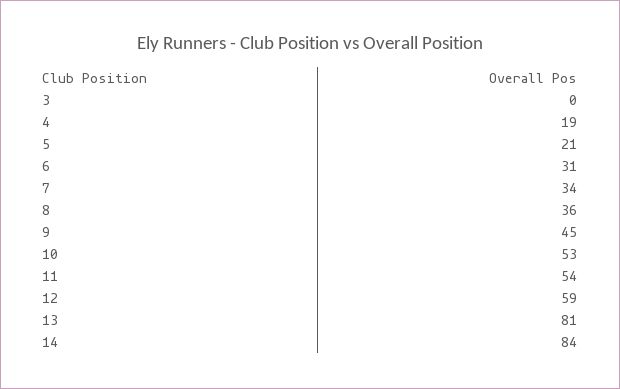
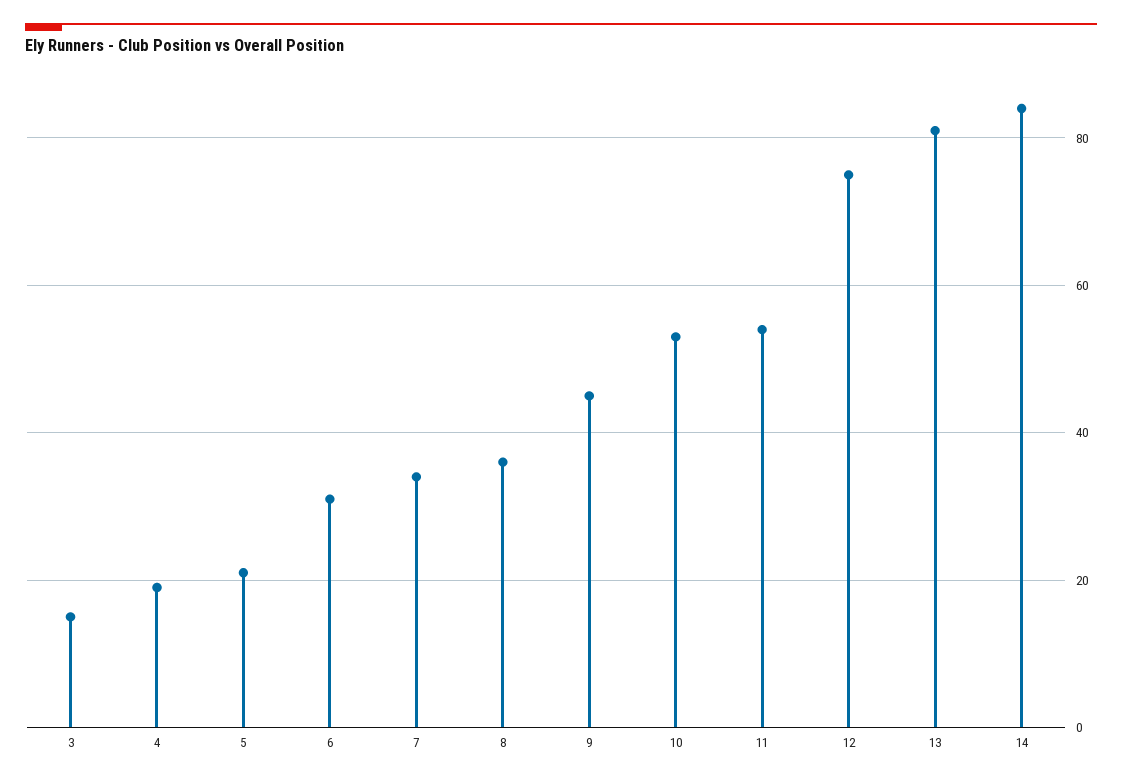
3: 0 -> 15
12: 59 -> 75

